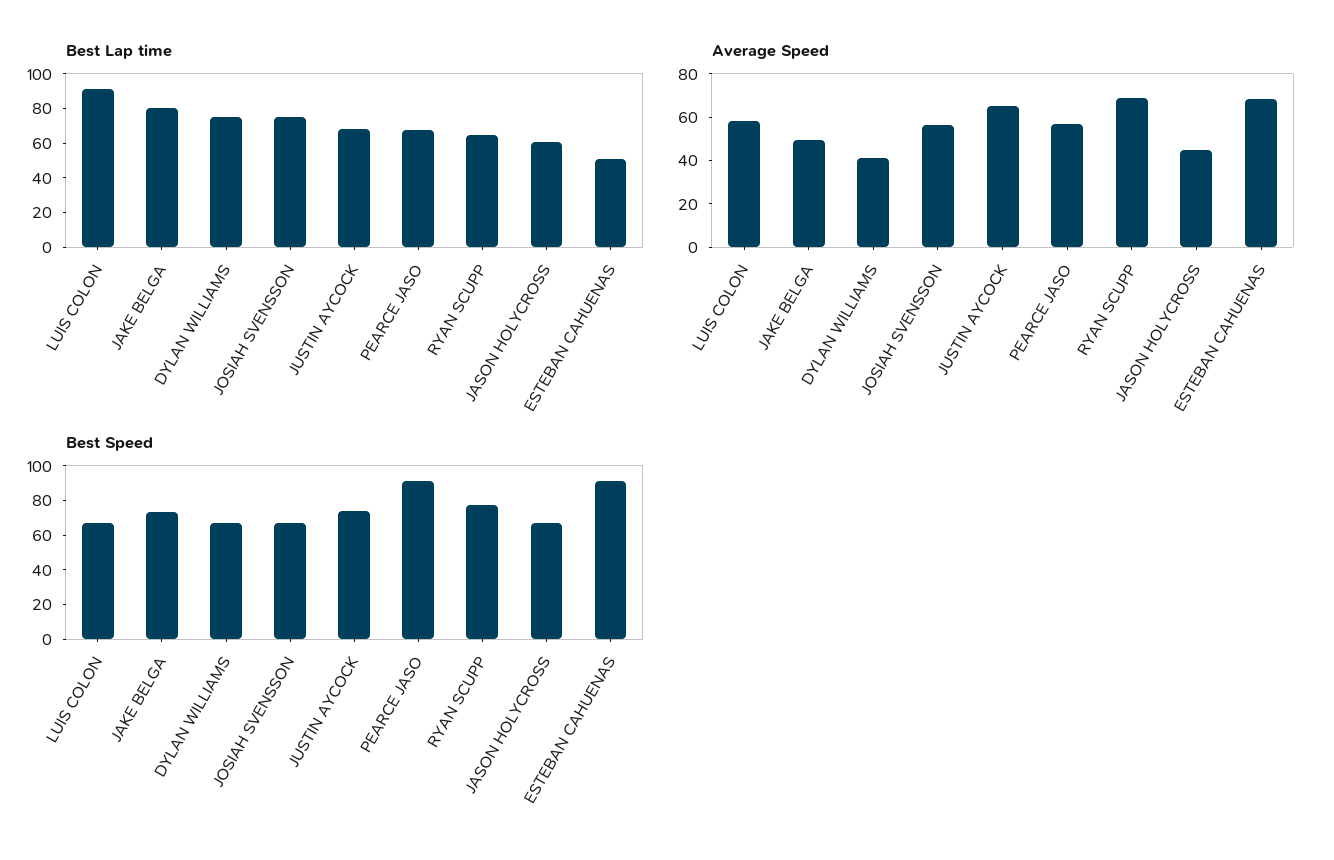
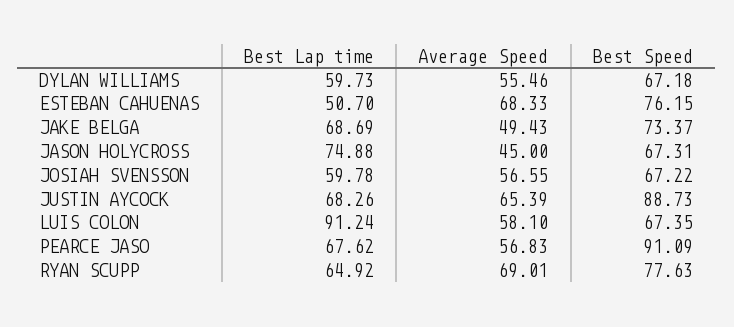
Best Lap time, JAKE BELGA: 80 -> 68.69
Best Lap time, DYLAN WILLIAMS: 75 -> 59.73
Best Lap time, JOSIAH SVENSSON: 75 -> 59.78
Best Lap time, JASON HOLYCROSS: 60 -> 74.88
Average Speed, DYLAN WILLIAMS: 40 -> 55.46
Best Speed, JUSTIN AYCOCK: 75 -> 88.73
Best Speed, ESTEBAN CAHUENAS: 90 -> 76.15

